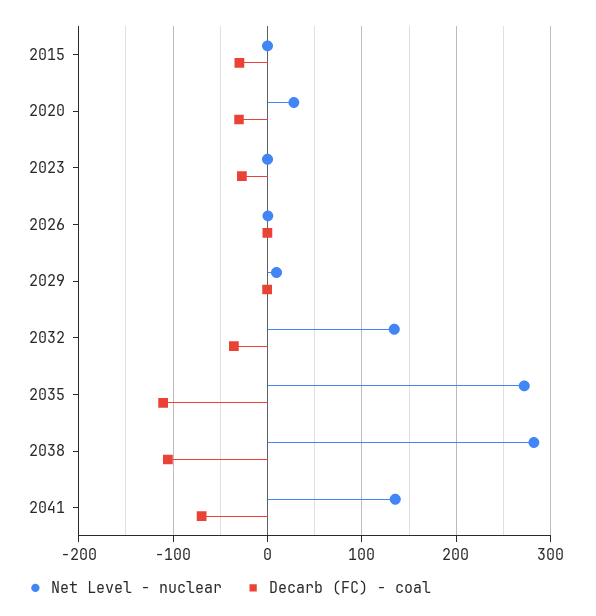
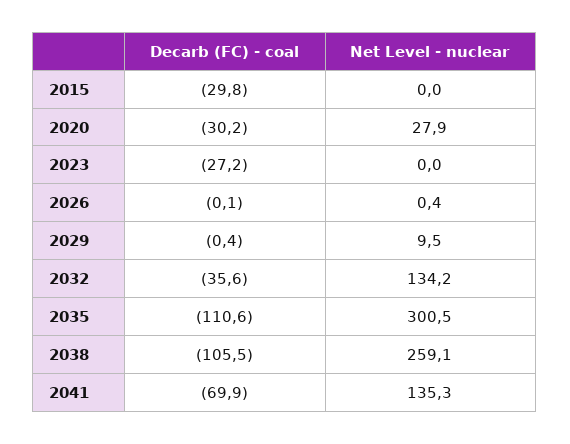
Net Level - nuclear, 2035: 270 -> 300.5
Net Level - nuclear, 2038: 280 -> 259.1

